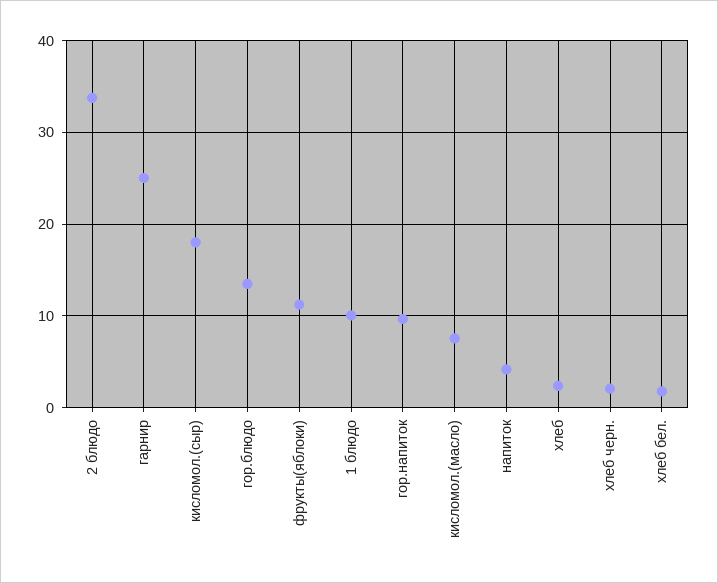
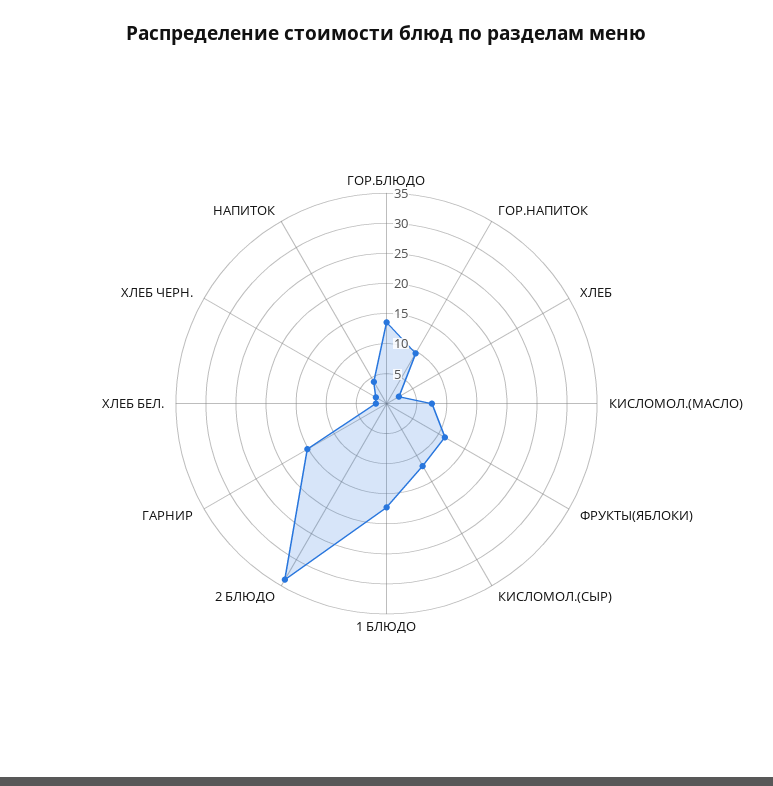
гарнир: 25 -> 15
кисломол.(сыр): 18 -> 12.5
1 блюдо: 10 -> 17.5

